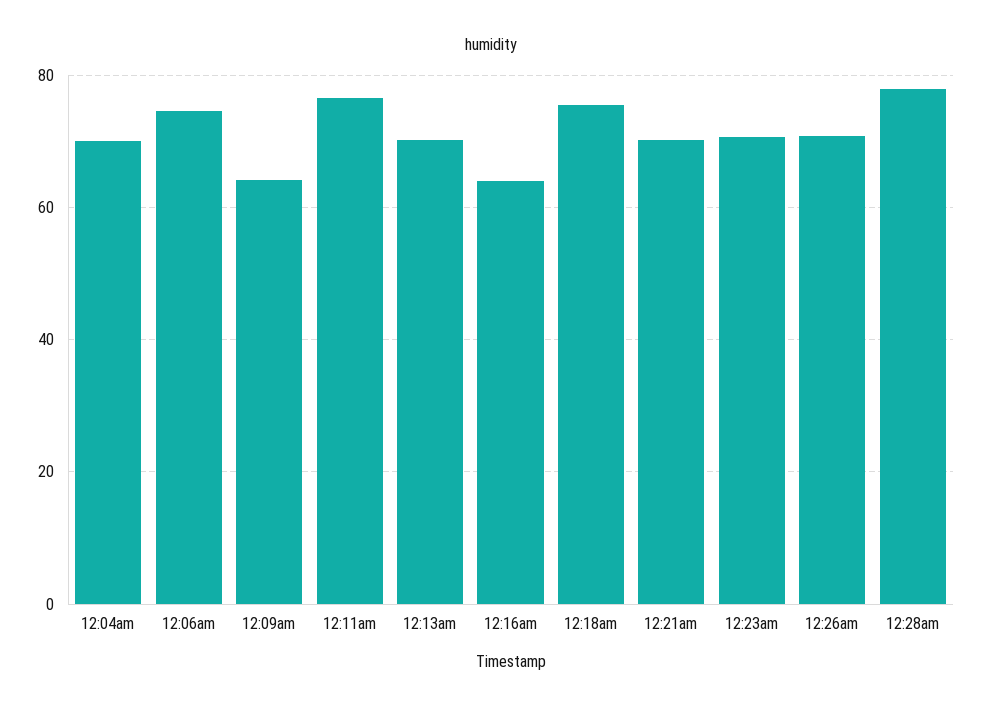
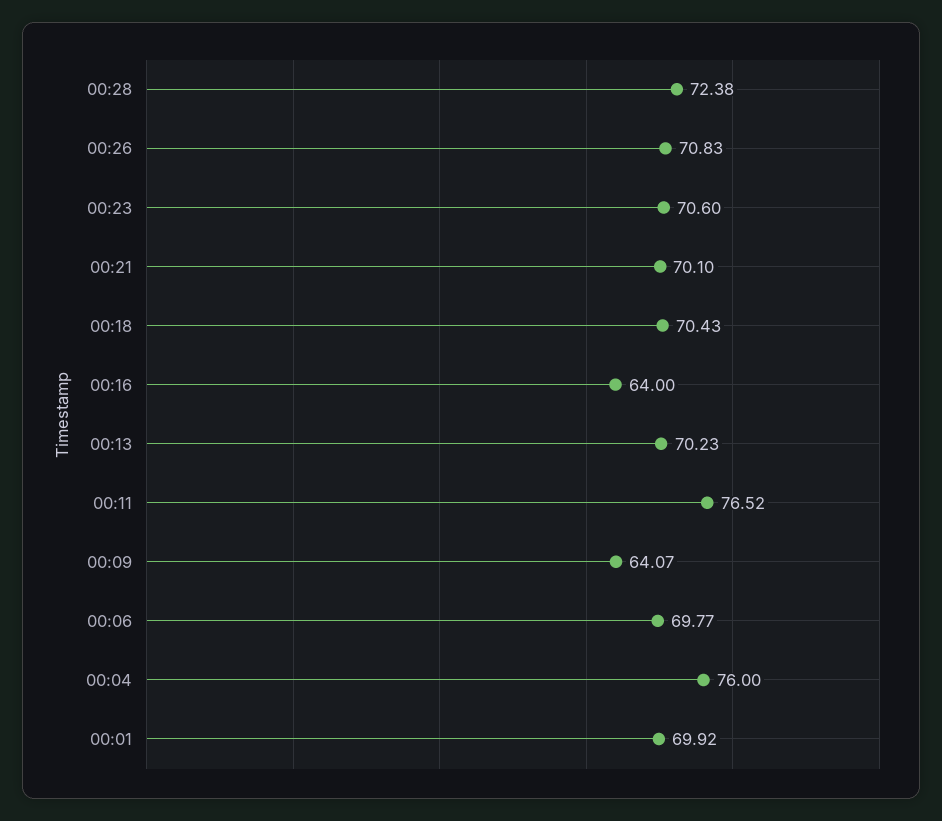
12:04am: 70 -> 76
12:06am: 74 -> 69.77
12:18am: 76 -> 70.43
12:28am: 78 -> 72.38
00:01: none -> 69.92

